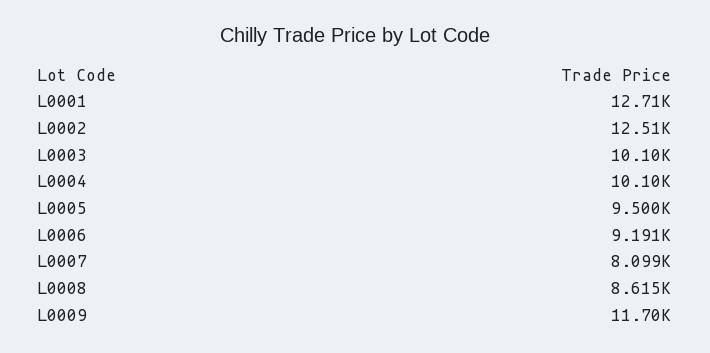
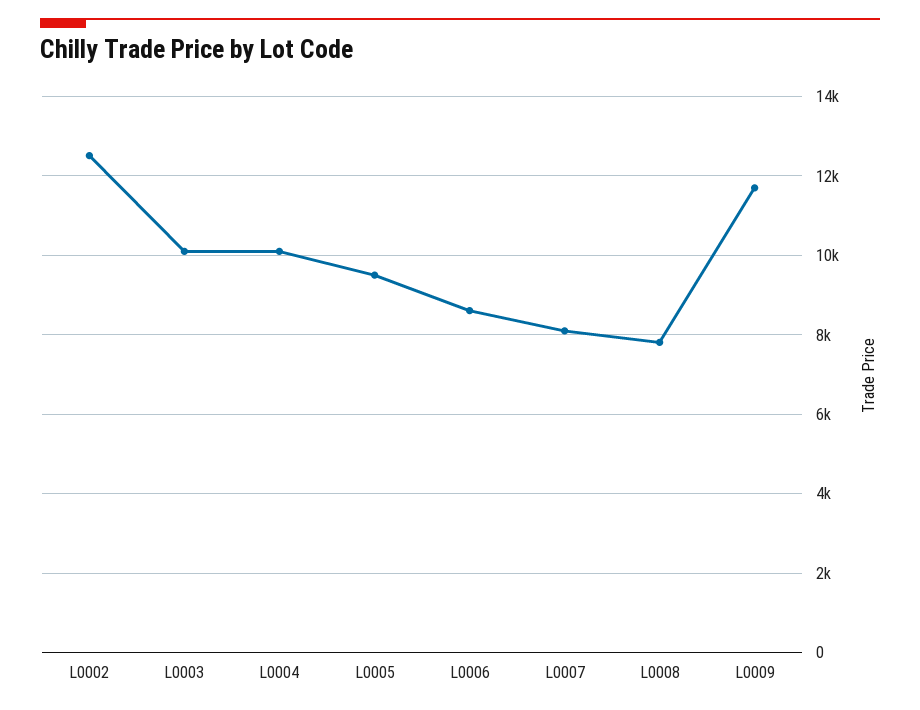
L0001: 12710 -> none
L0006: 9191 -> 8600
L0008: 8615 -> 7800

